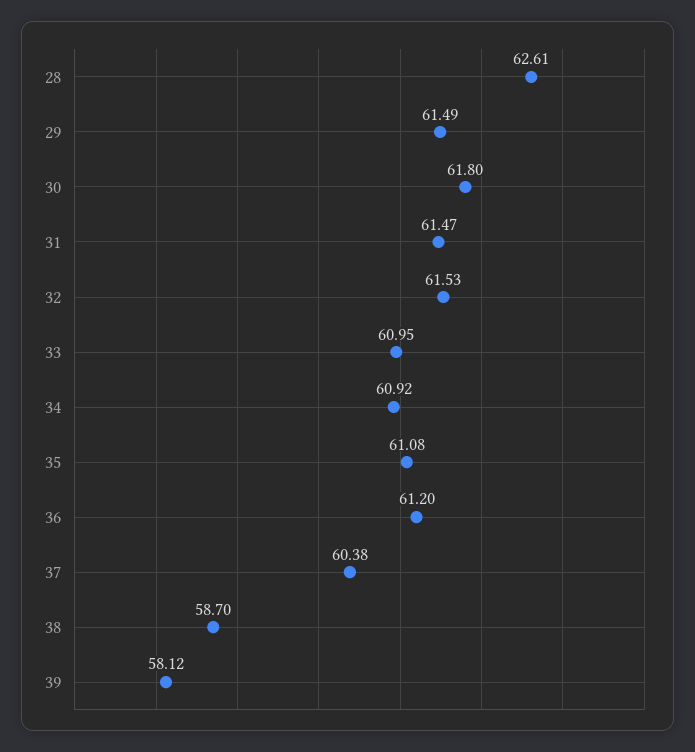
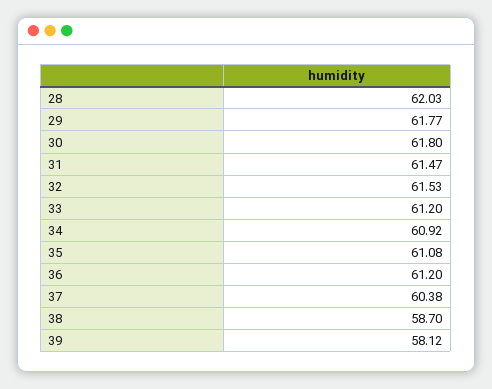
28: 62.61 -> 62.03
29: 61.49 -> 61.77
33: 60.95 -> 61.2

